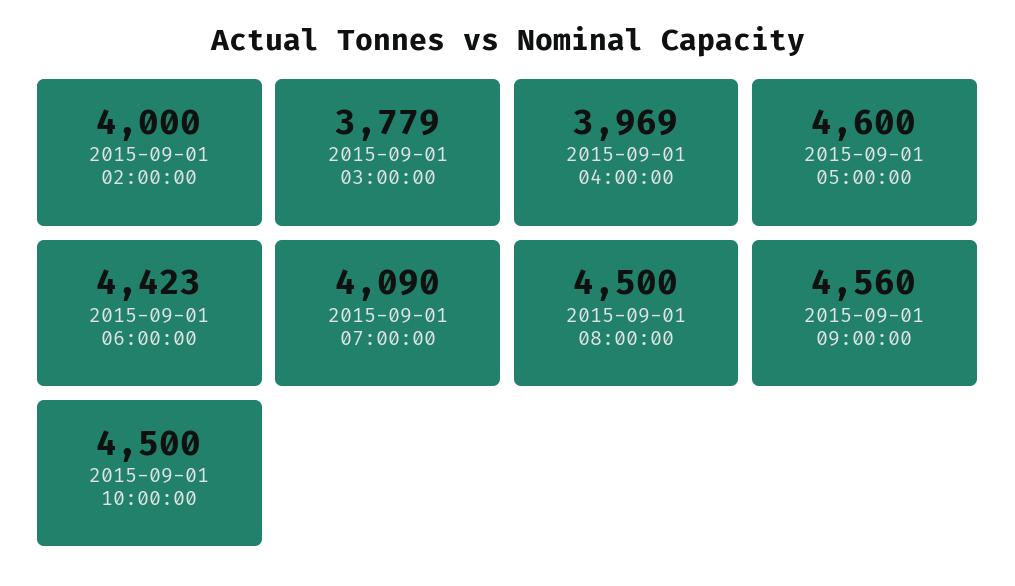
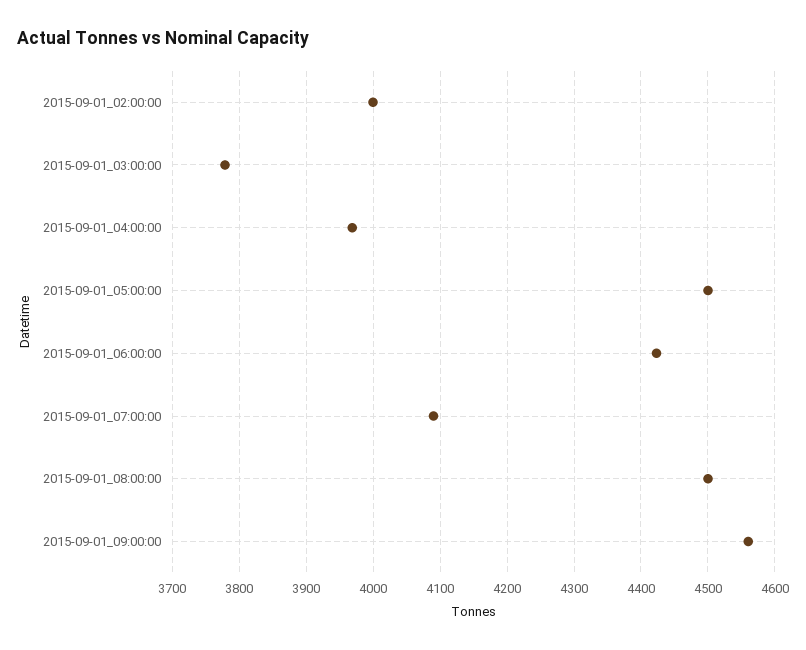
2015-09-01 05:00:00: 4600 -> 4500
2015-09-01 10:00:00: 4500 -> none

